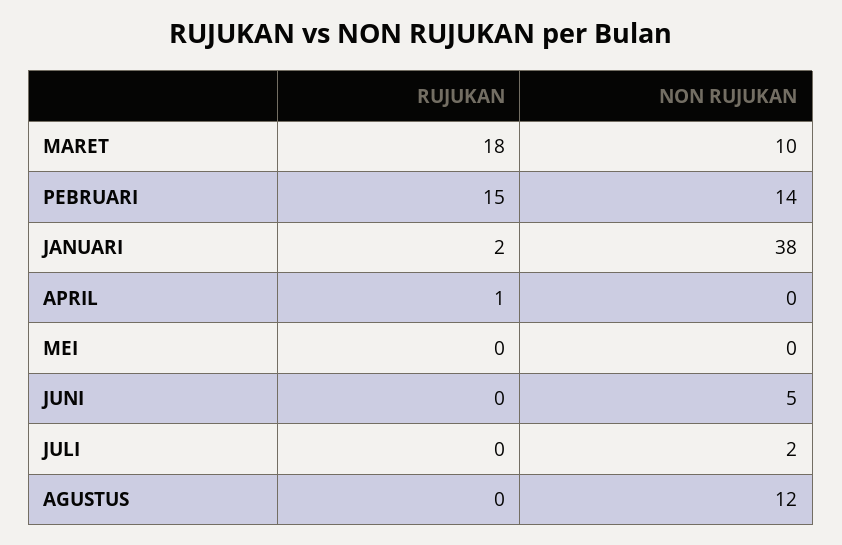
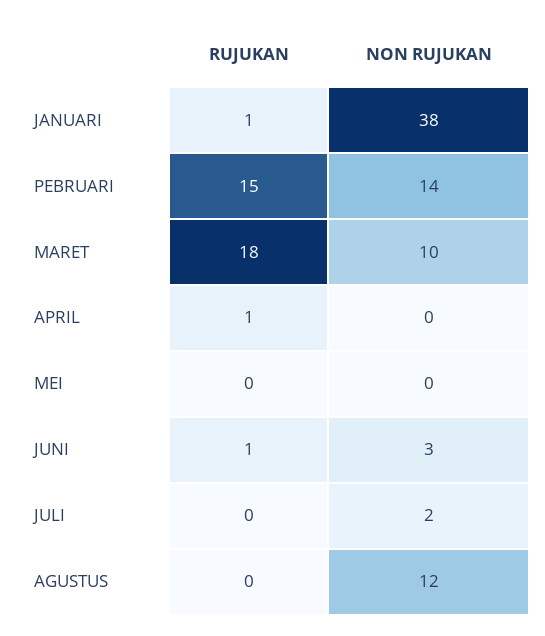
RUJUKAN, JANUARI: 2 -> 1
RUJUKAN, JUNI: 0 -> 1
NON RUJUKAN, JUNI: 5 -> 3

